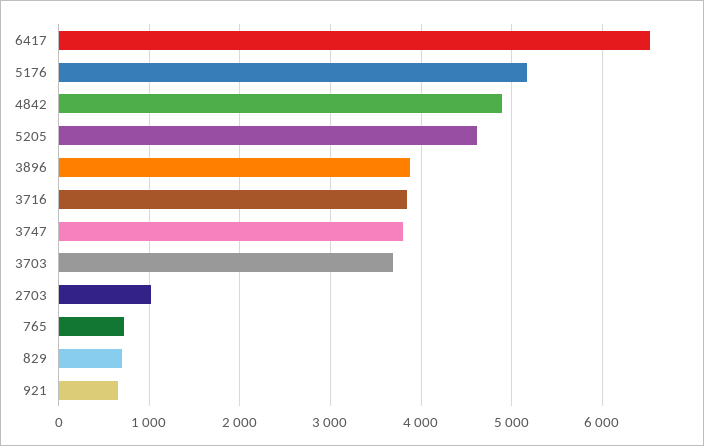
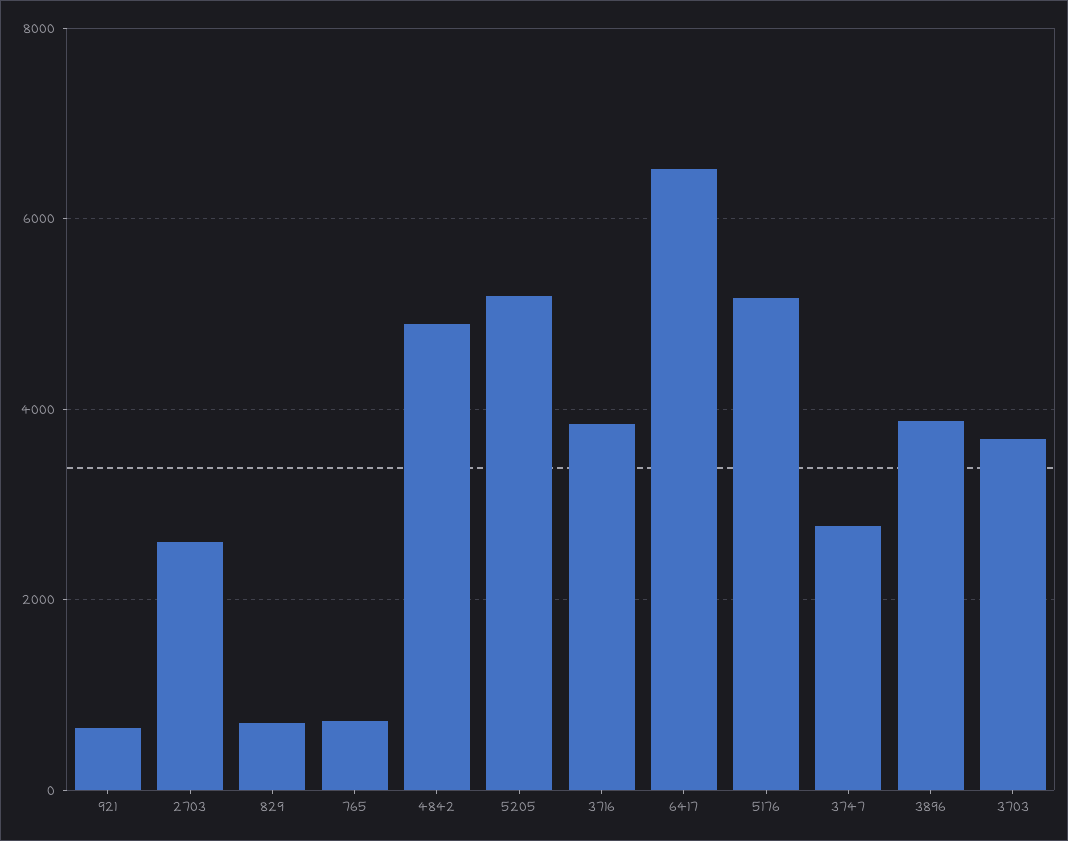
5205: 4600 -> 5200
3747: 3800 -> 2800
2703: 1000 -> 2600

